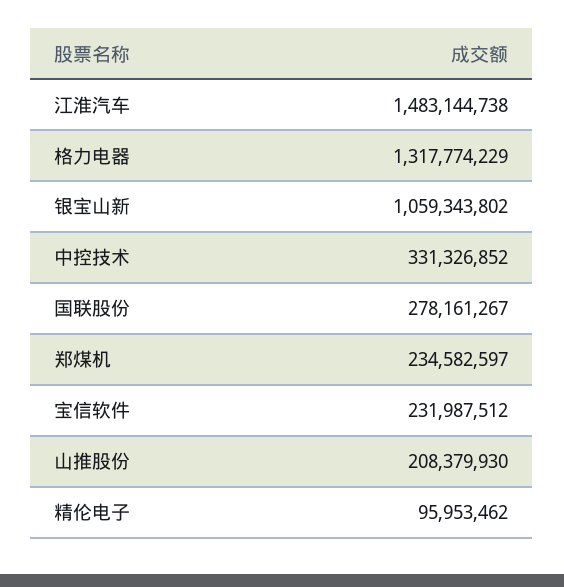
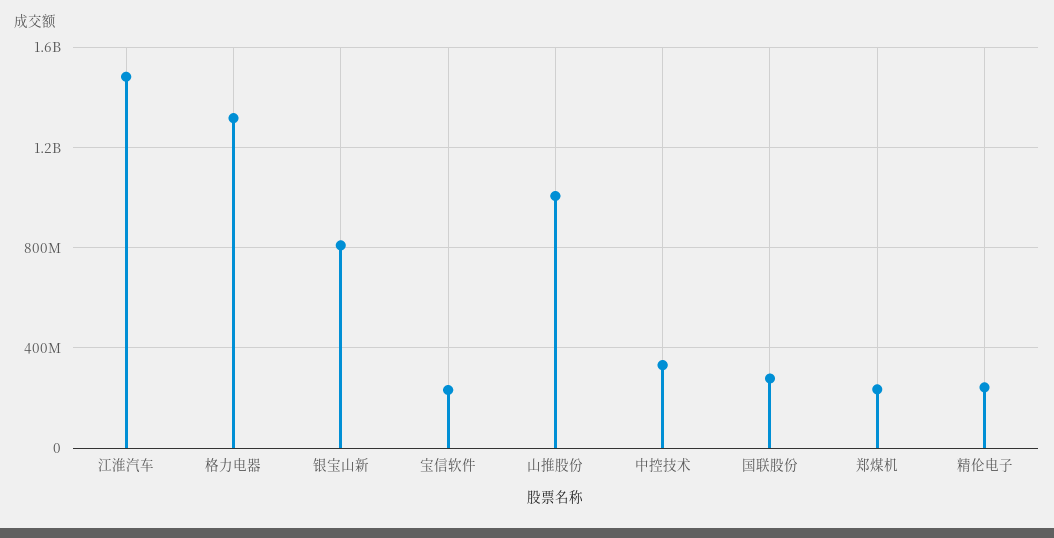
银宝山新: 1059343802 -> 800000000
山推股份: 208379930 -> 1000000000
精伦电子: 95953462 -> 250000000

